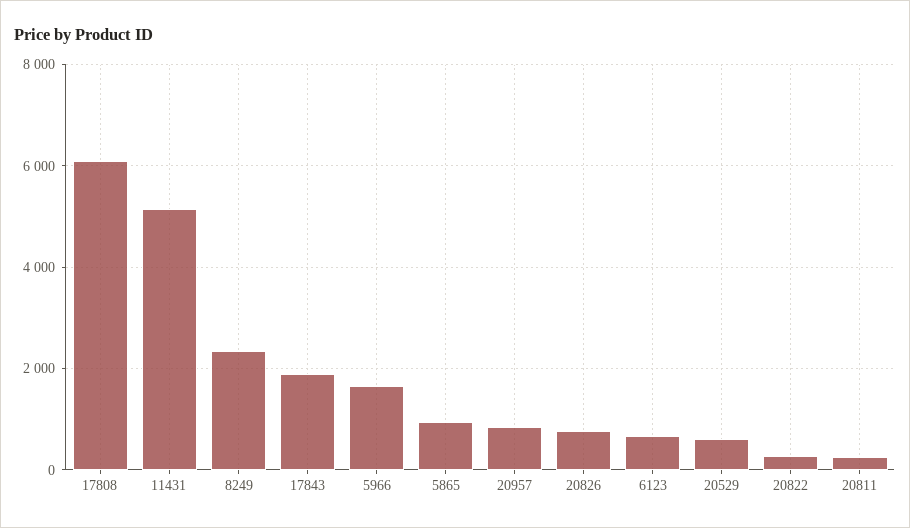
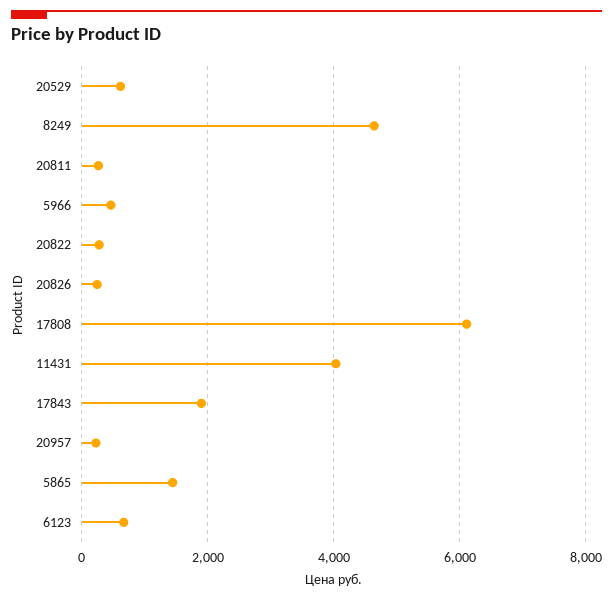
11431: 5200 -> 4000
8249: 2400 -> 4600
5966: 1600 -> 400
5865: 1000 -> 1400
20957: 800 -> 200
20826: 800 -> 200

